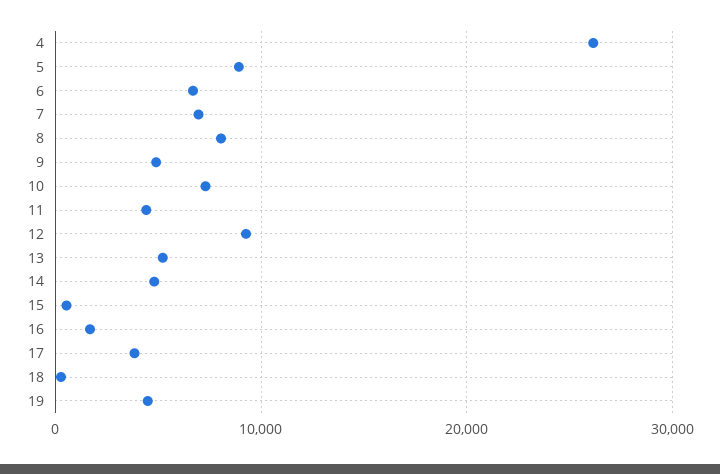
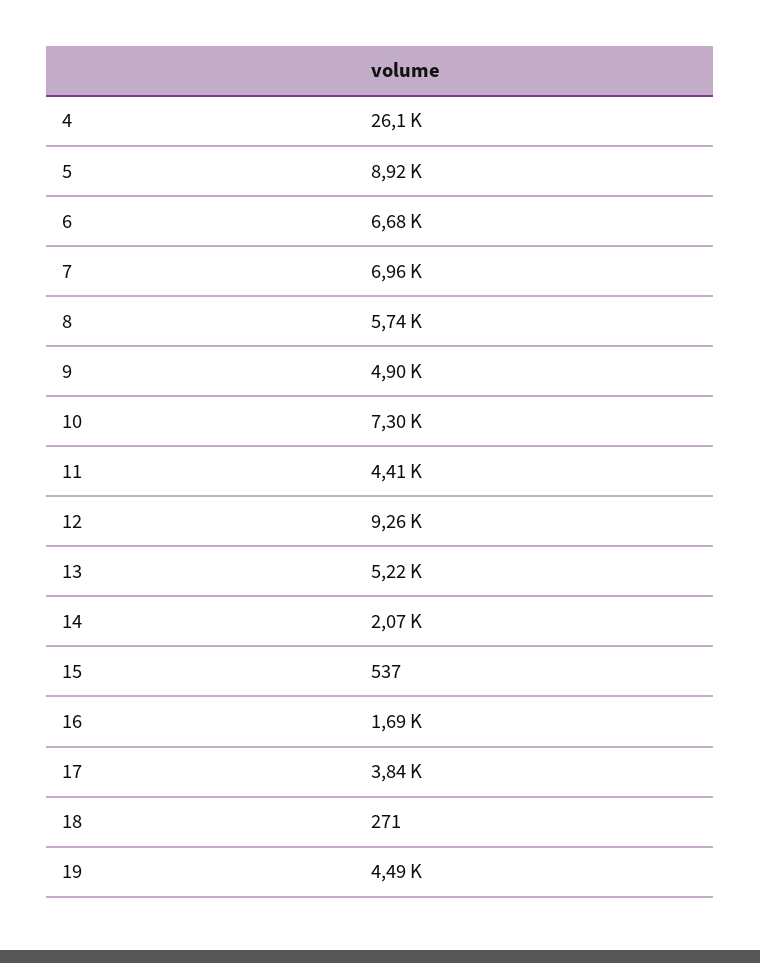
8: 8000 -> 5740
14: 5000 -> 2070

